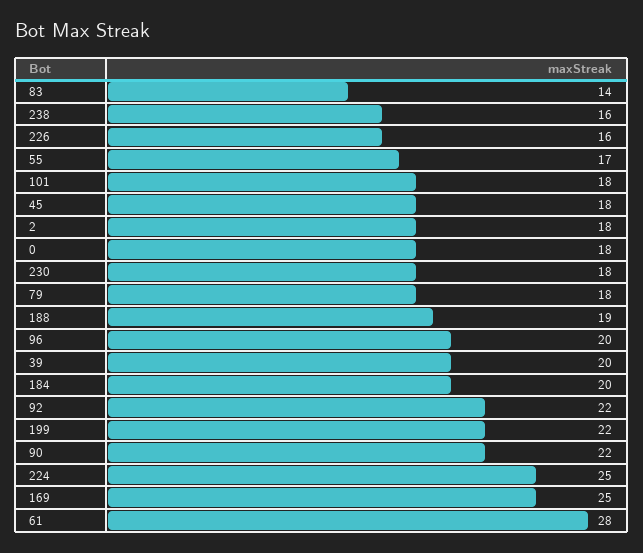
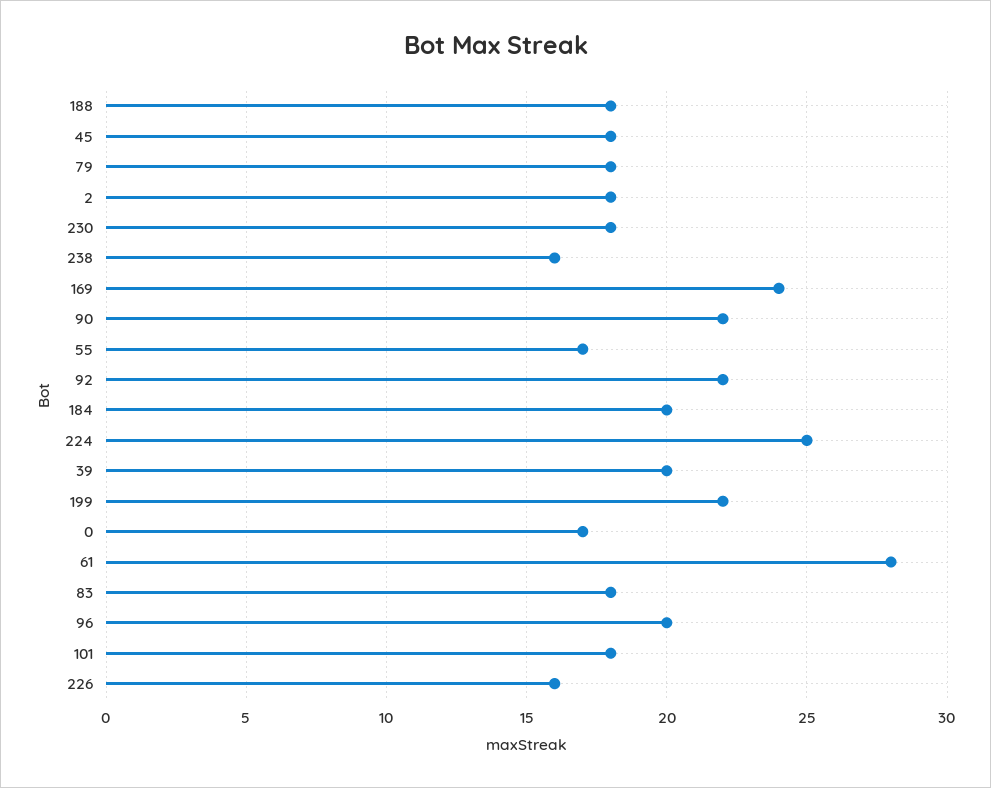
83: 14 -> 18
0: 18 -> 17
188: 19 -> 18
169: 25 -> 24

